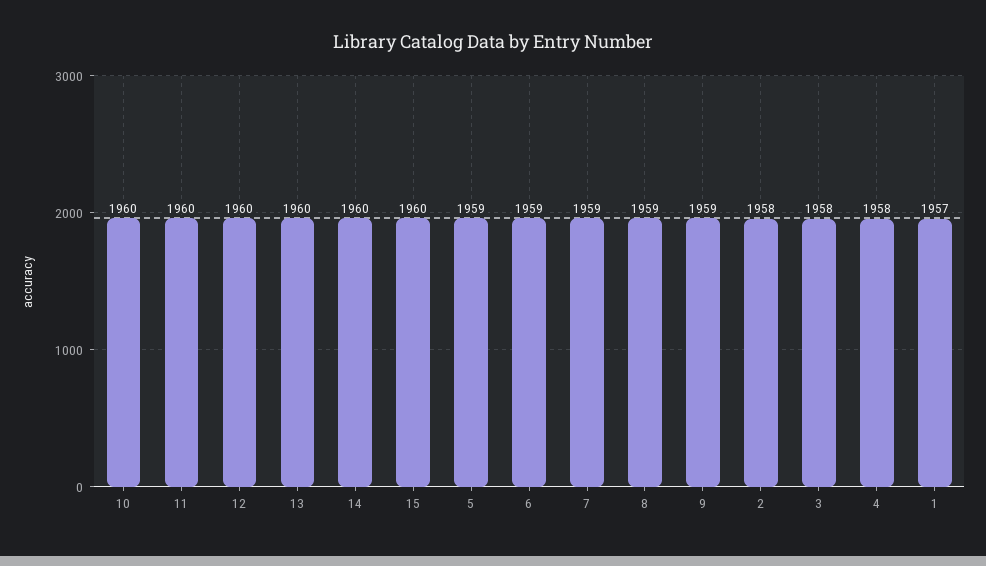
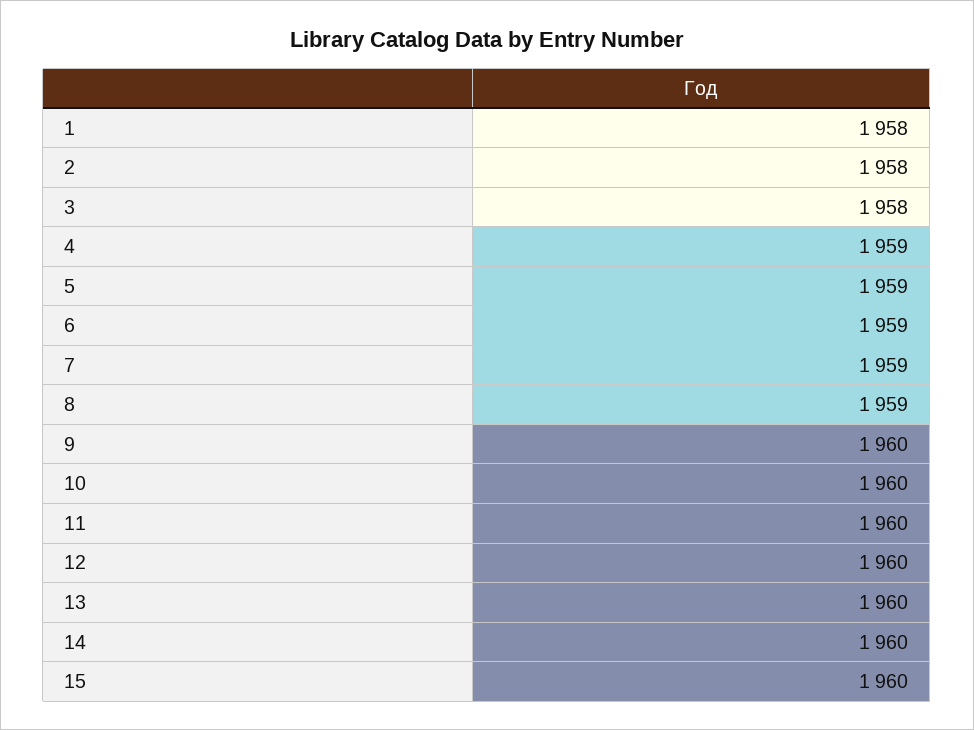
9: 1959 -> 1960
4: 1958 -> 1959
1: 1957 -> 1958

